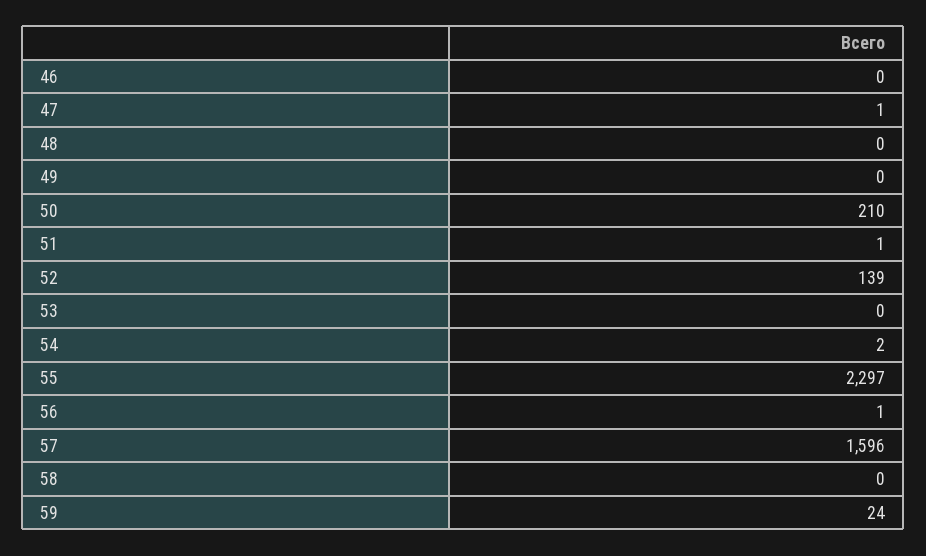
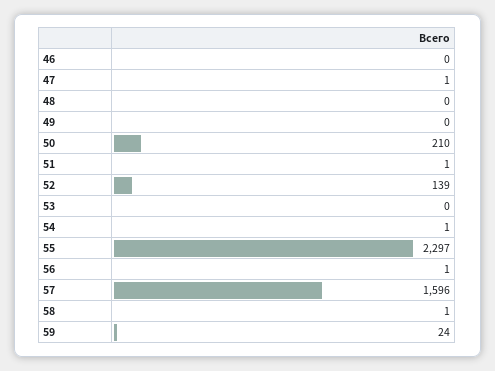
54: 2 -> 1
58: 0 -> 1

